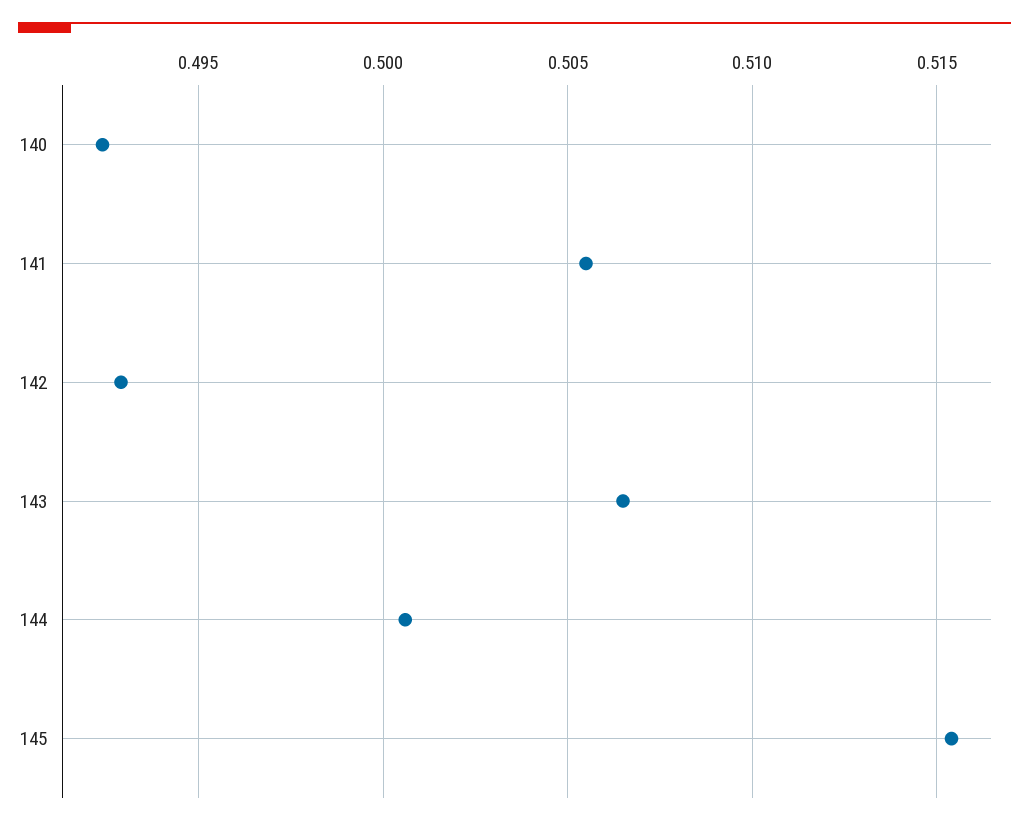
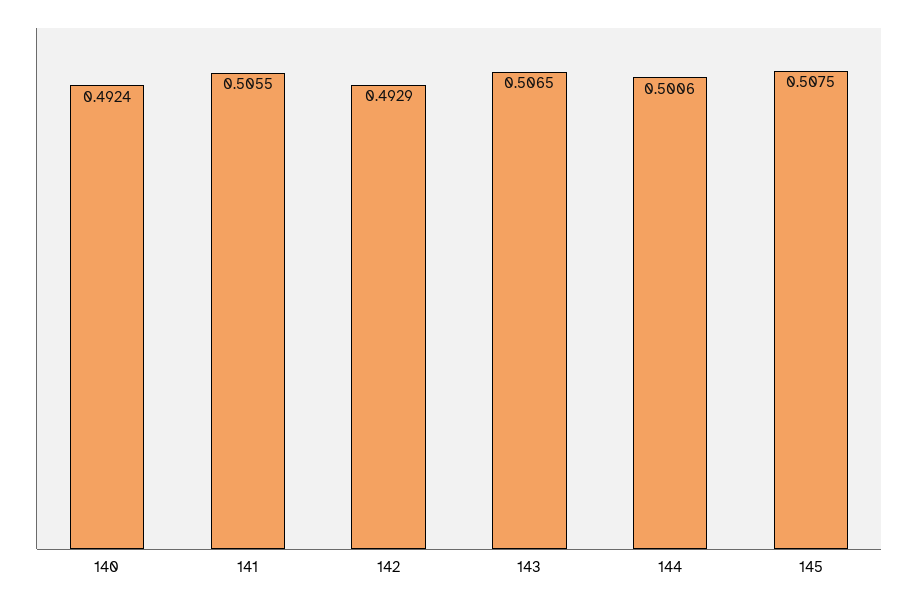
145: 0.5155 -> 0.5075

